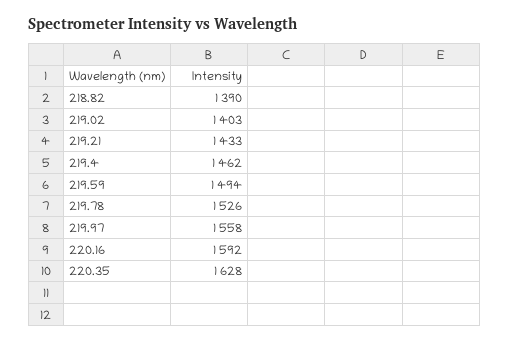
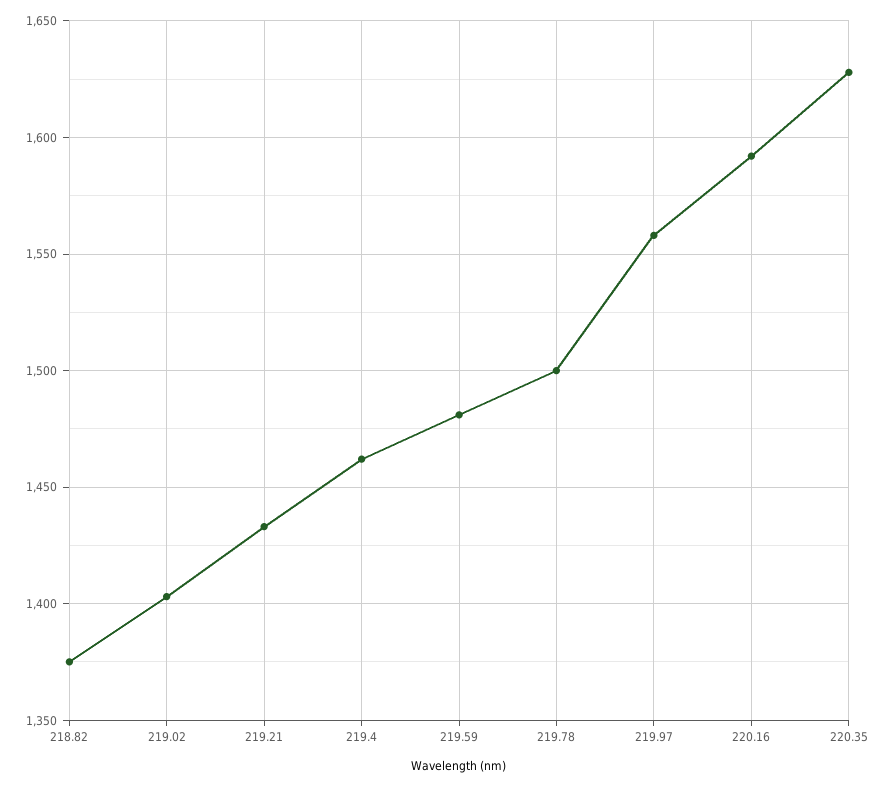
218.82: 1390 -> 1375
219.59: 1494 -> 1480
219.78: 1526 -> 1500

